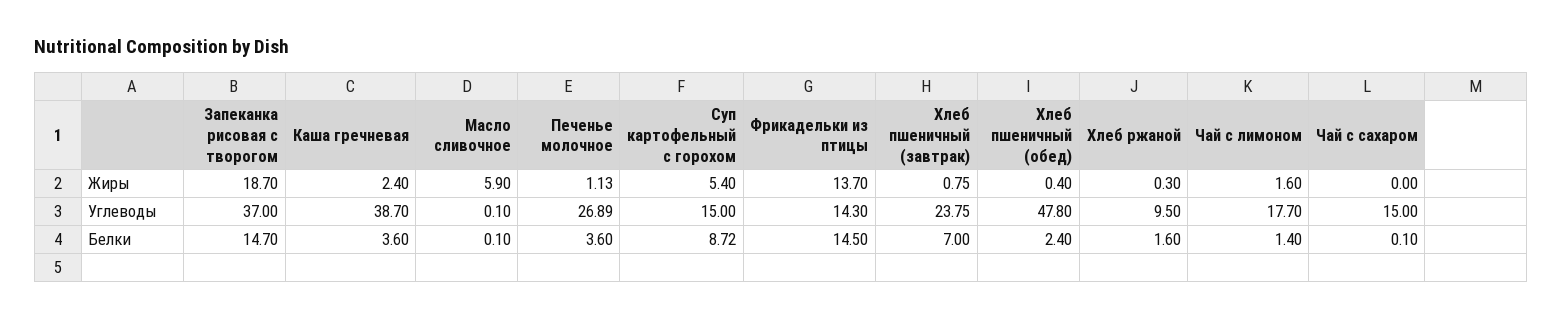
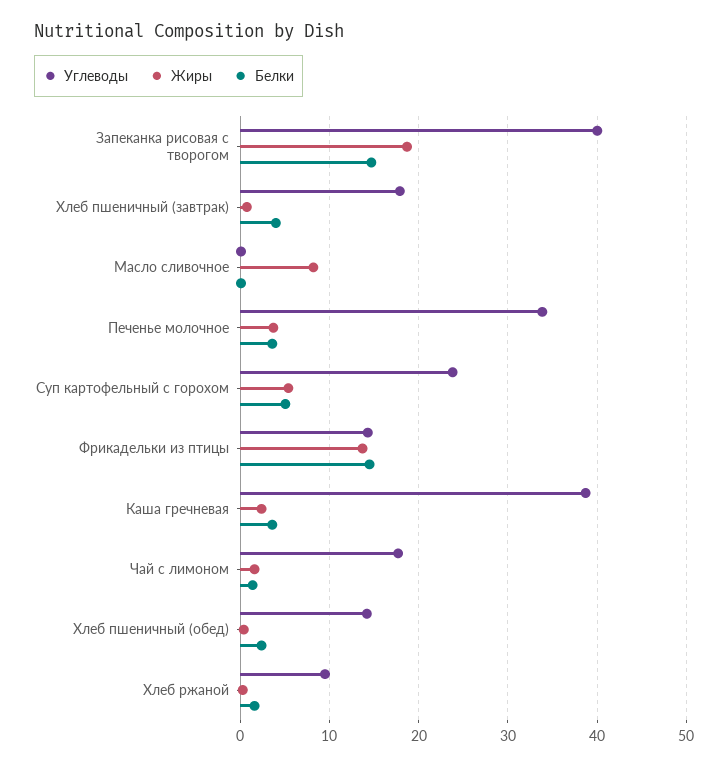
Жиры, Масло сливочное: 5.9 -> 8
Жиры, Печенье молочное: 1.13 -> 4
Жиры, Чай с сахаром: 0 -> none
Углеводы, Запеканка рисовая с творогом: 37 -> 40
Углеводы, Печенье молочное: 26.89 -> 34
Углеводы, Суп картофельный с горохом: 15 -> 24
Углеводы, Хлеб пшеничный (завтрак): 23.75 -> 18
Углеводы, Хлеб пшеничный (обед): 47.8 -> 14
Углеводы, Чай с сахаром: 15 -> none
Белки, Суп картофельный с горохом: 8.72 -> 5
Белки, Хлеб пшеничный (завтрак): 7 -> 4
Белки, Чай с сахаром: 0.1 -> none

